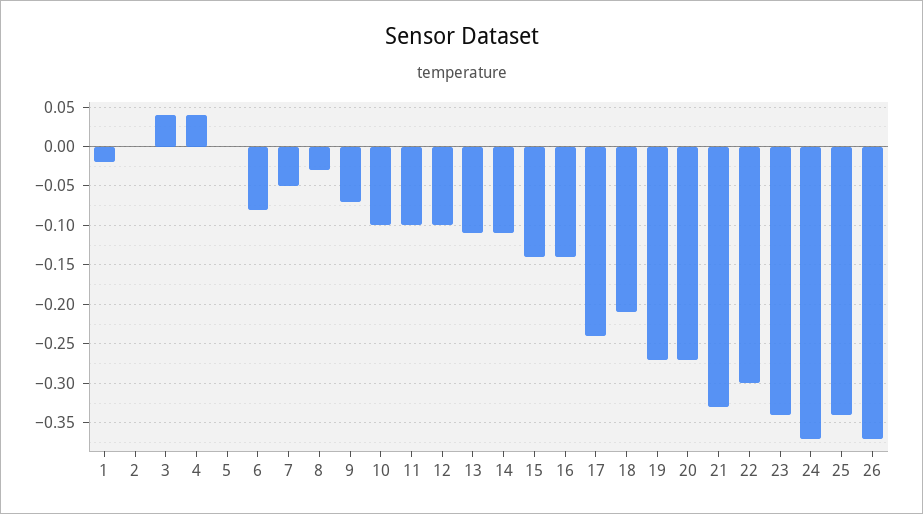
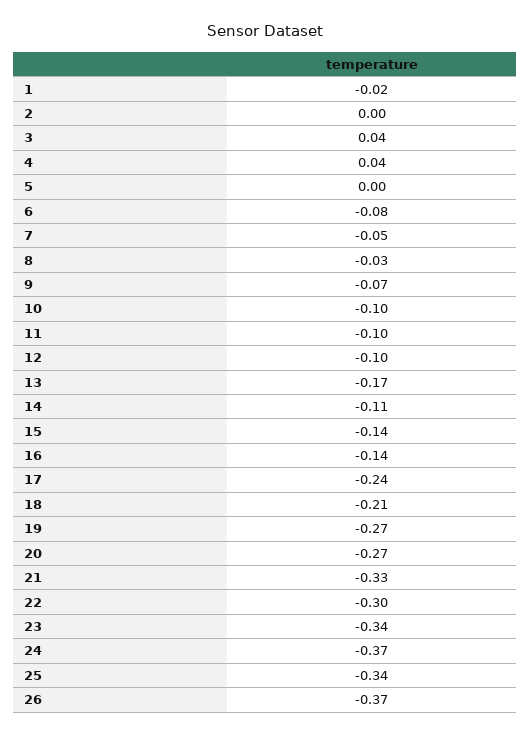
13: -0.11 -> -0.17

